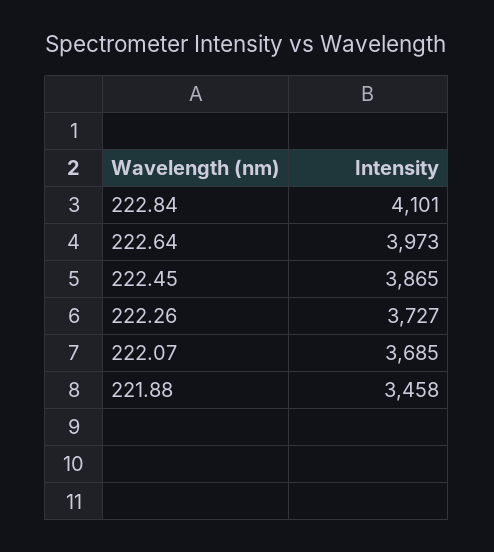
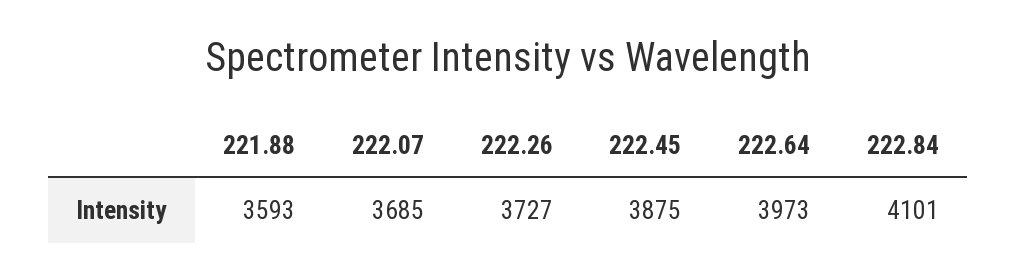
222.45: 3865 -> 3875
221.88: 3458 -> 3593

